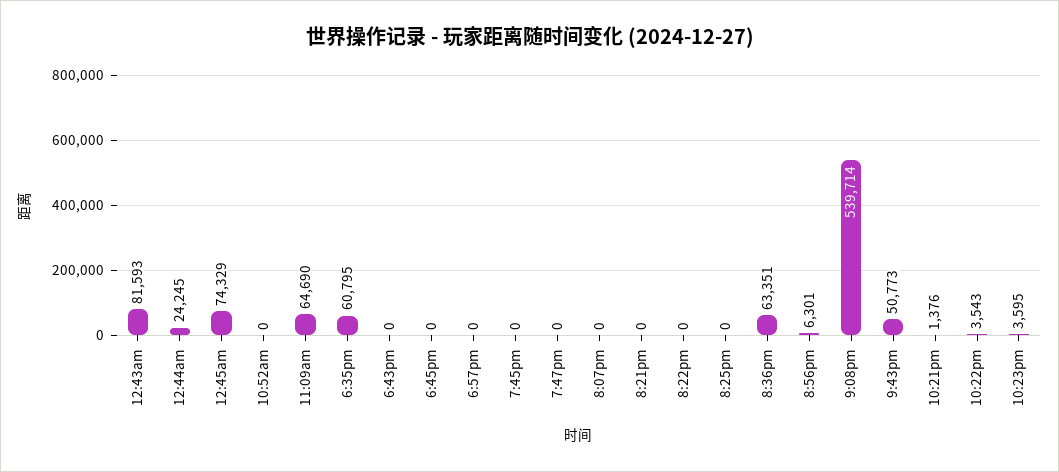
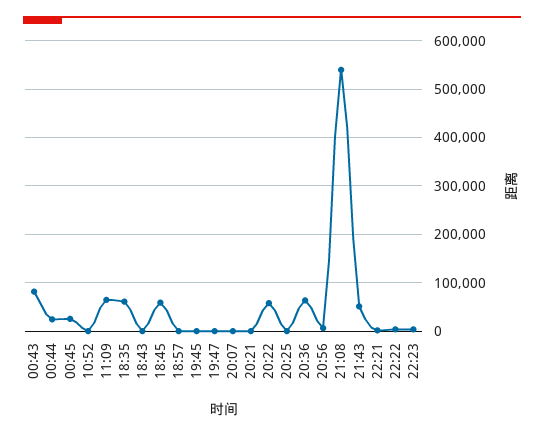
12:45am: 74329 -> 20000
6:45pm: 0 -> 60000
8:22pm: 0 -> 60000

